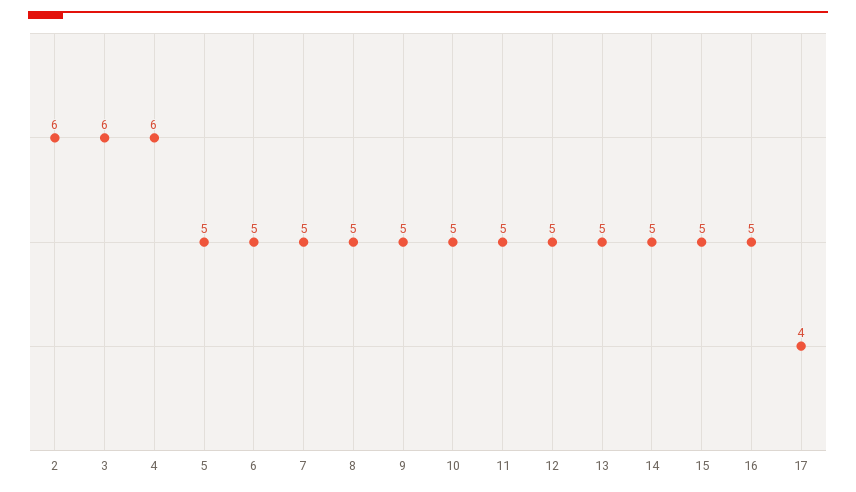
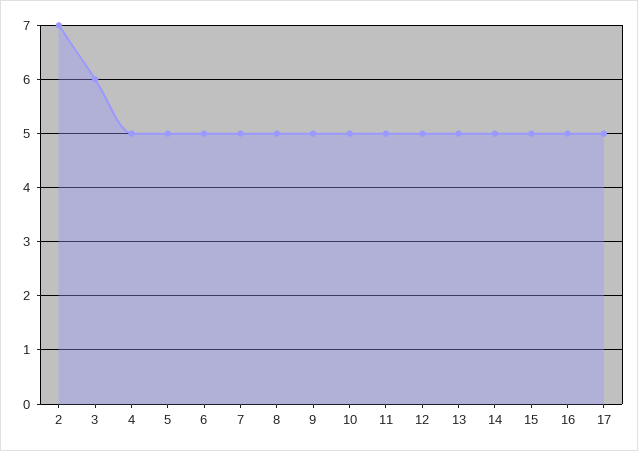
2: 6 -> 7
4: 6 -> 5
17: 4 -> 5

